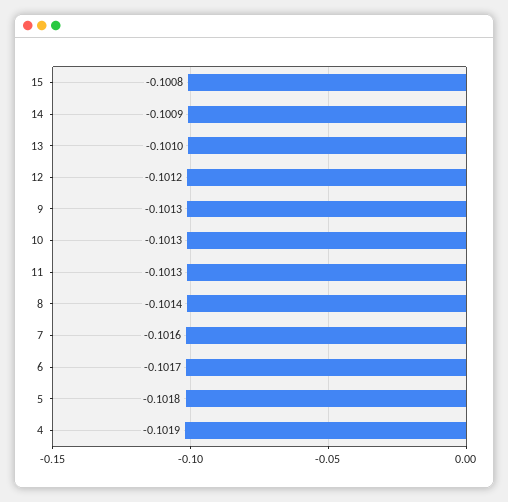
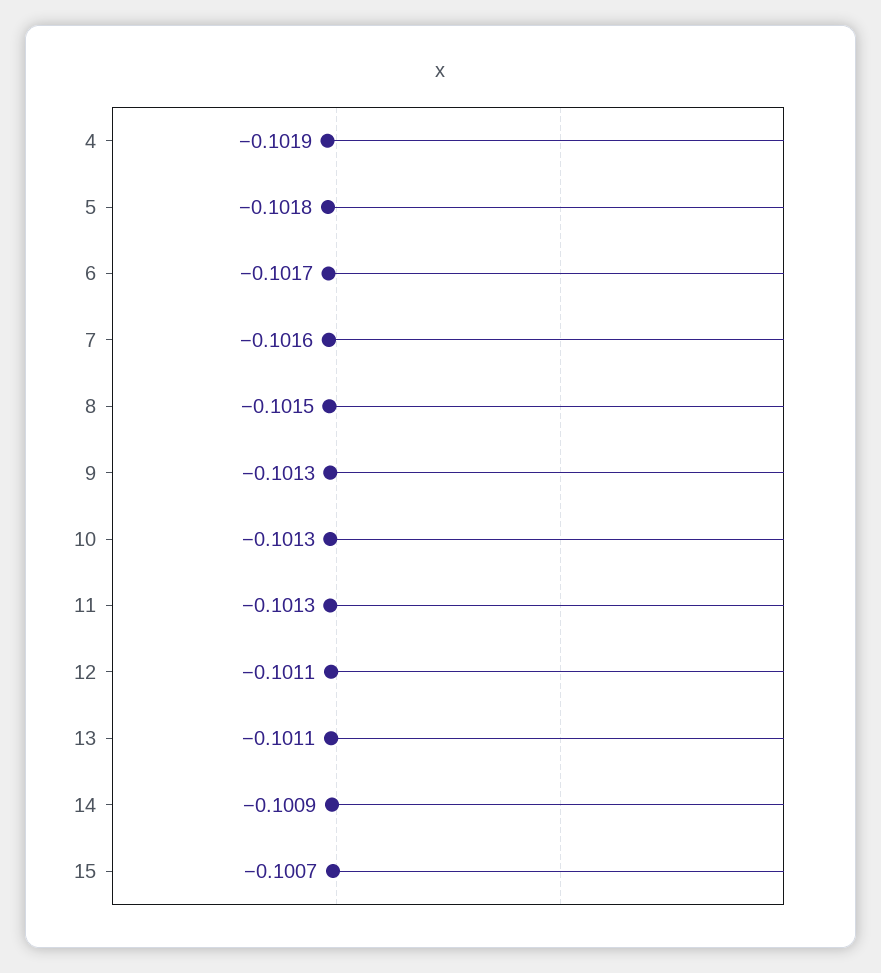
15: -0.1008 -> -0.1007
13: -0.101 -> -0.1011
12: -0.1012 -> -0.1011
8: -0.1014 -> -0.1015

